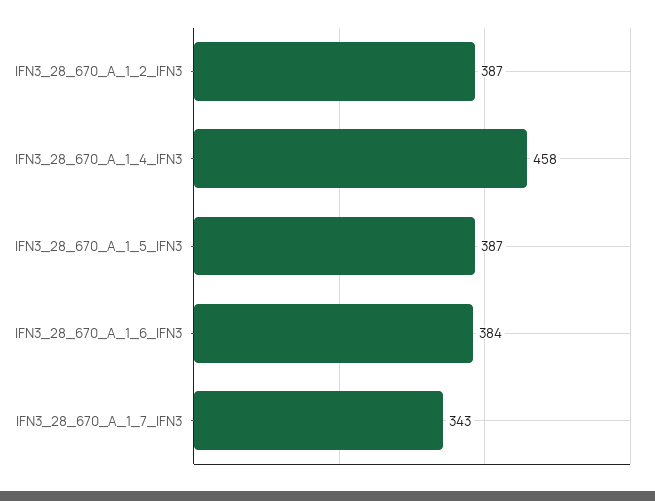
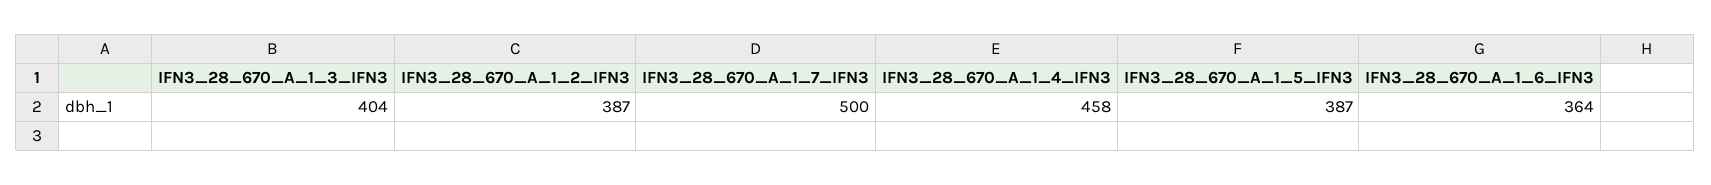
IFN3_28_670_A_1_6_IFN3: 384 -> 364
IFN3_28_670_A_1_7_IFN3: 343 -> 500
IFN3_28_670_A_1_3_IFN3: none -> 404

